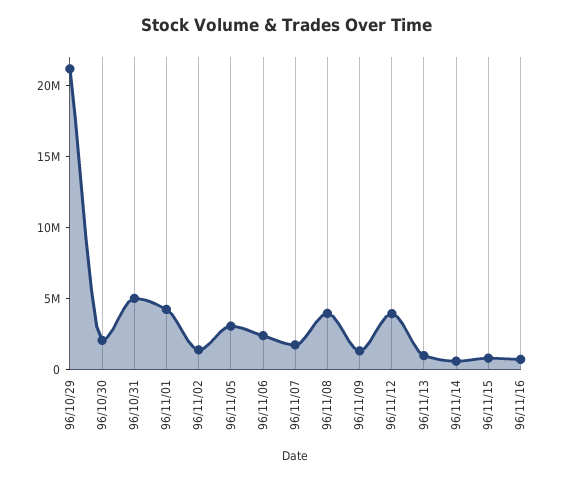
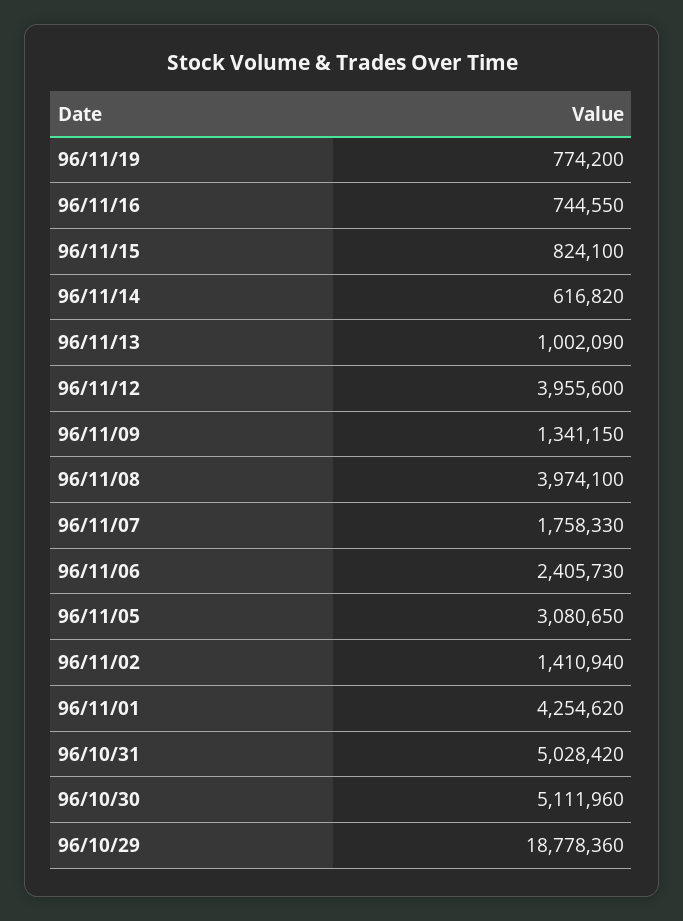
96/10/29: 21000000 -> 18778360
96/10/30: 2000000 -> 5111960
96/11/19: none -> 774200

